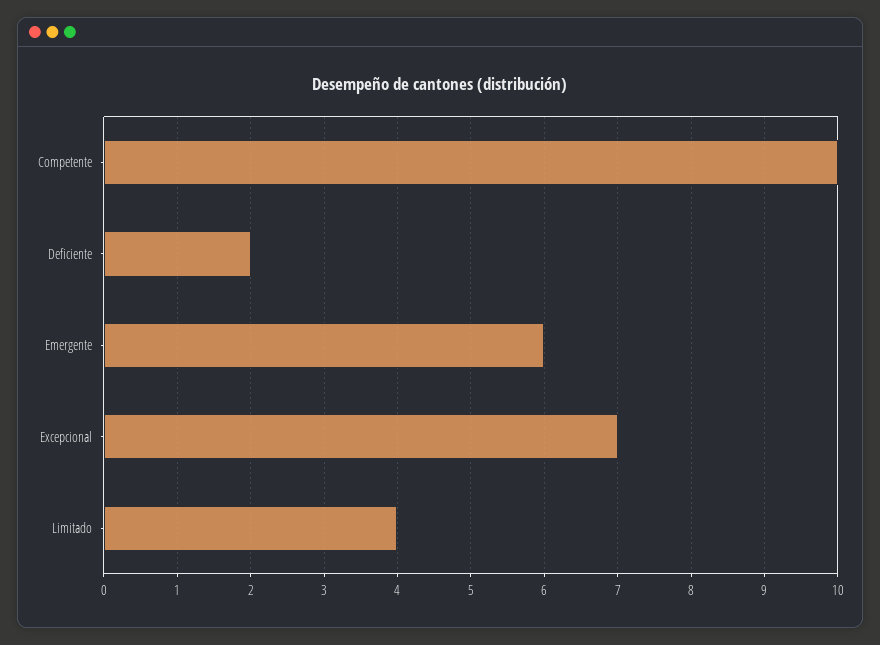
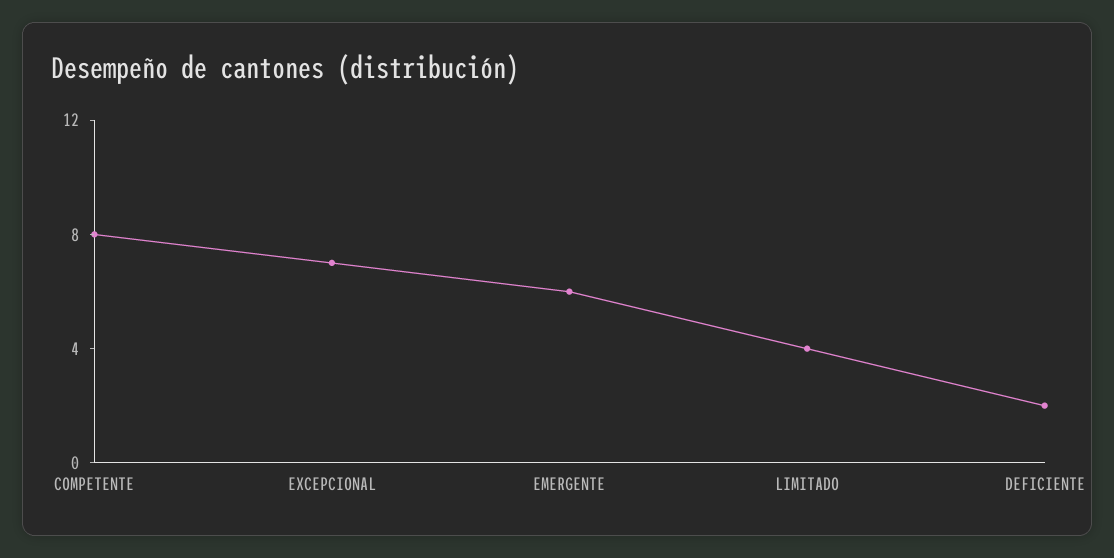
Competente: 10 -> 8

